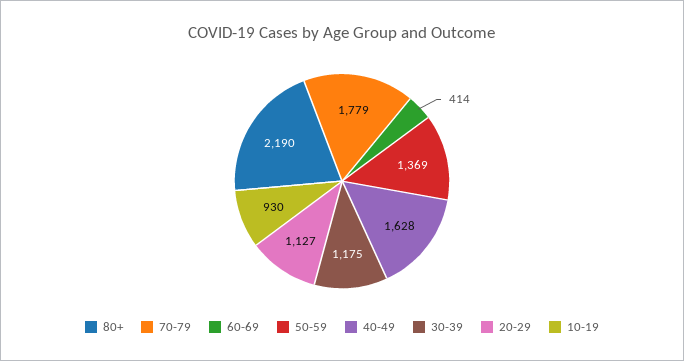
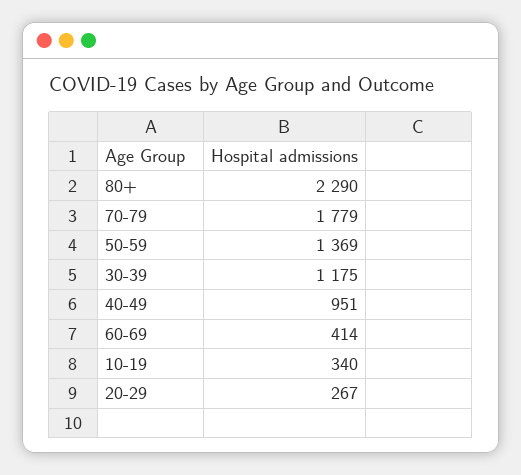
80+: 2190 -> 2290
40-49: 1628 -> 951
20-29: 1127 -> 267
10-19: 930 -> 340

